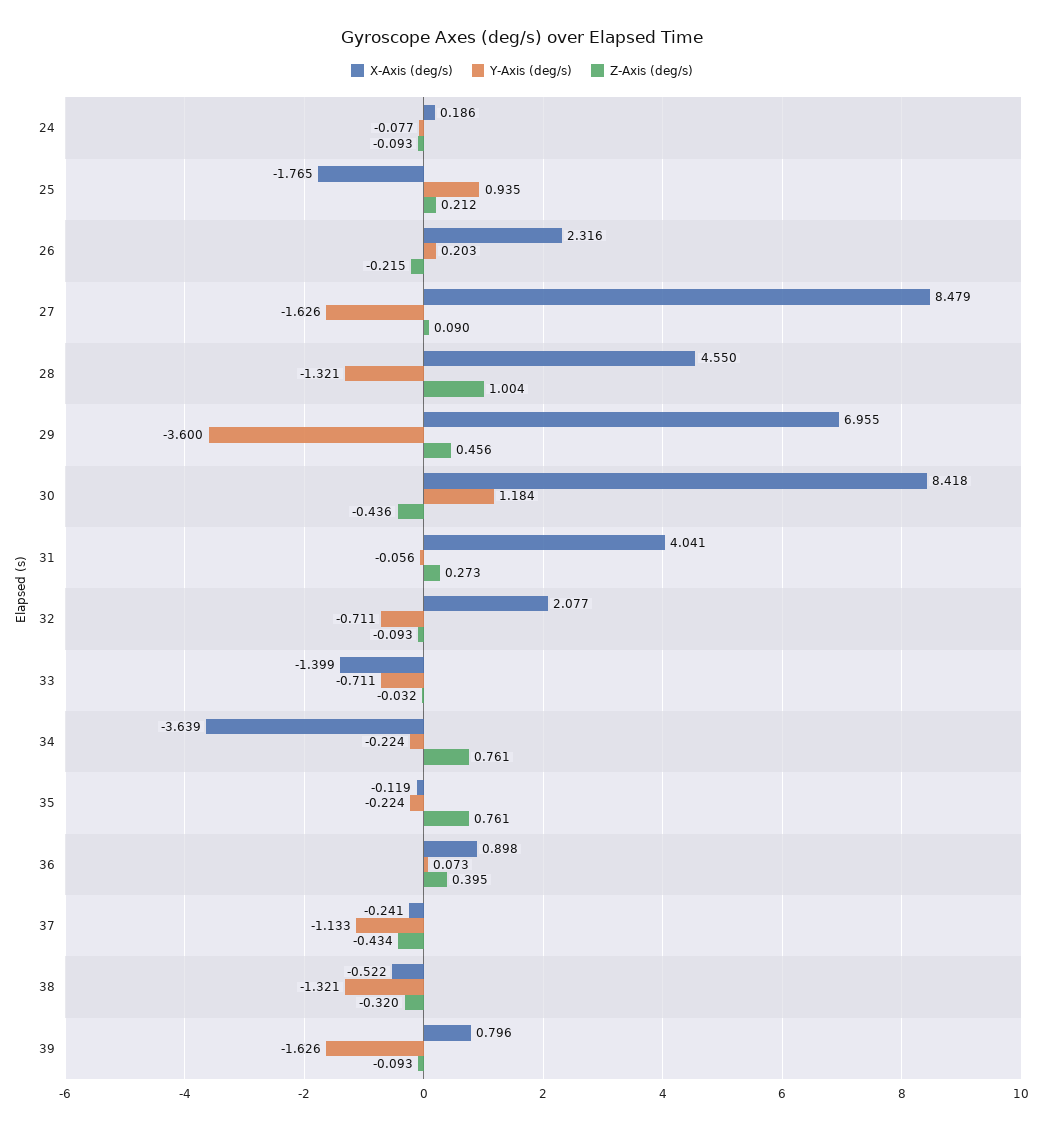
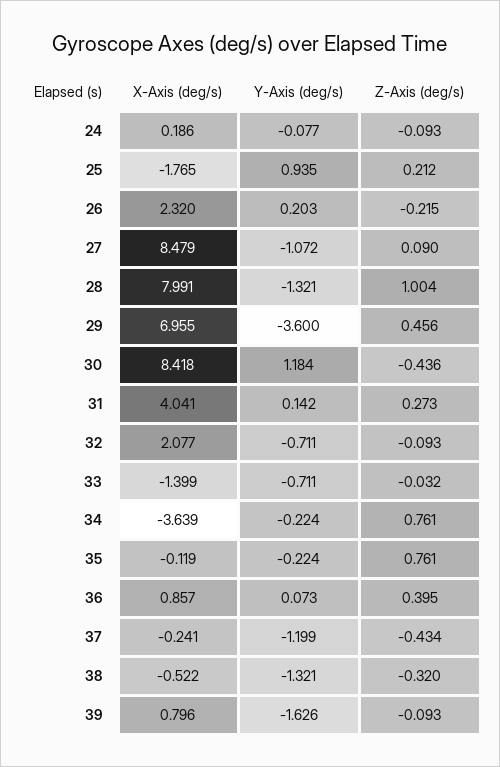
X-Axis (deg/s), 26: 2.316 -> 2.32
Y-Axis (deg/s), 27: -1.626 -> -1.072
X-Axis (deg/s), 28: 4.55 -> 7.991
Y-Axis (deg/s), 31: -0.056 -> 0.142
X-Axis (deg/s), 36: 0.898 -> 0.857
Y-Axis (deg/s), 37: -1.133 -> -1.199

